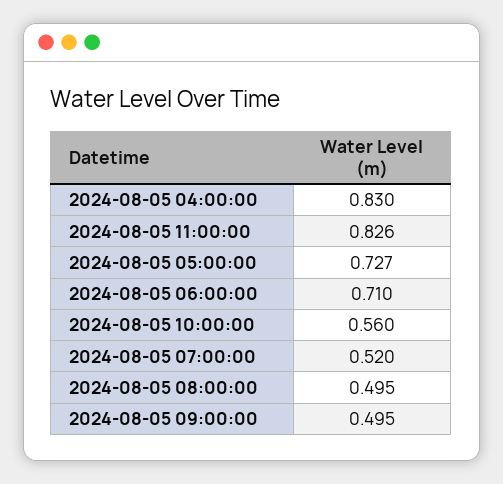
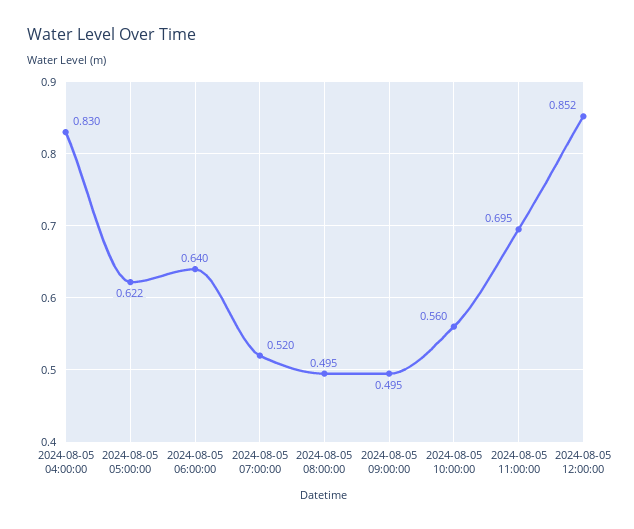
2024-08-05 11:00:00: 0.826 -> 0.695
2024-08-05 05:00:00: 0.727 -> 0.622
2024-08-05 06:00:00: 0.71 -> 0.64
2024-08-05 12:00:00: none -> 0.852

